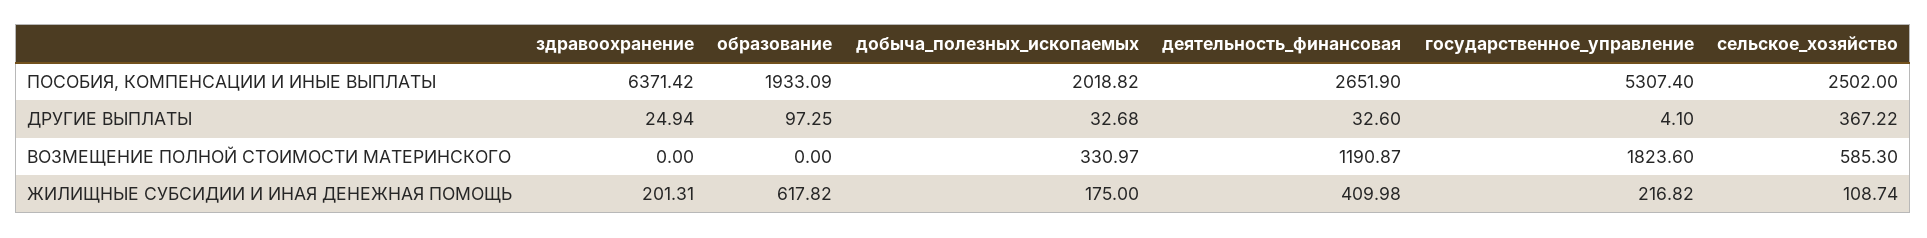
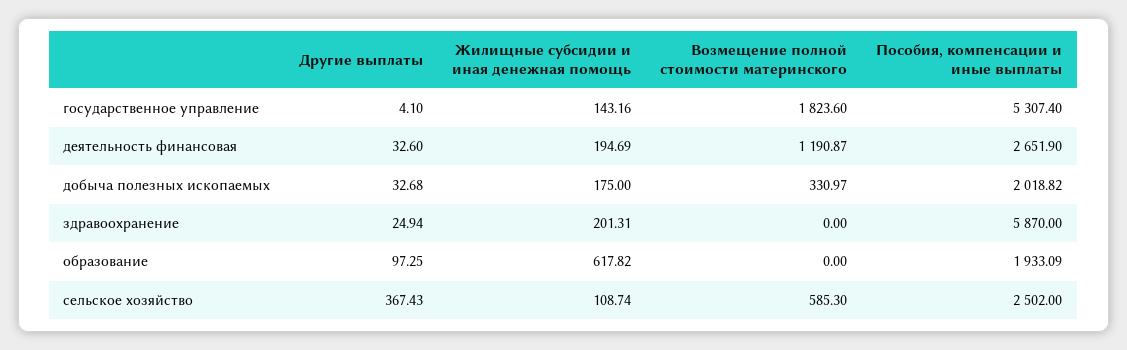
здравоохранение, ПОСОБИЯ, КОМПЕНСАЦИИ И ИНЫЕ ВЫПЛАТЫ: 6371.42 -> 5870
сельское_хозяйство, ДРУГИЕ ВЫПЛАТЫ: 367.22 -> 367.43
деятельность_финансовая, ЖИЛИЩНЫЕ СУБСИДИИ И ИНАЯ ДЕНЕЖНАЯ ПОМОЩЬ: 409.98 -> 194.69
государственное_управление, ЖИЛИЩНЫЕ СУБСИДИИ И ИНАЯ ДЕНЕЖНАЯ ПОМОЩЬ: 216.82 -> 143.16

